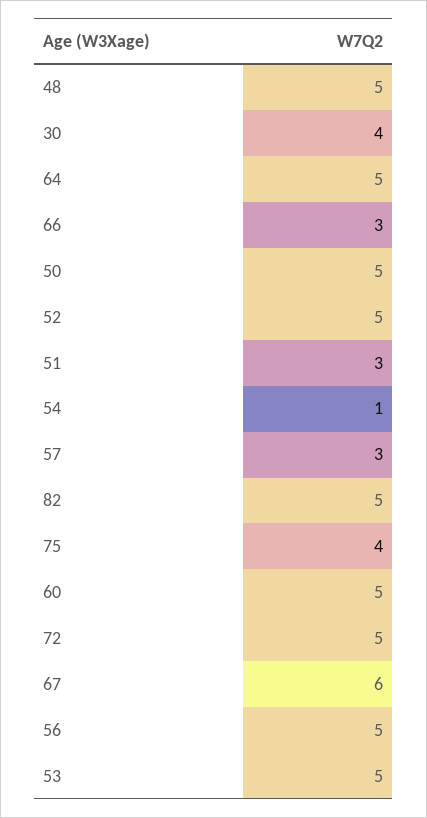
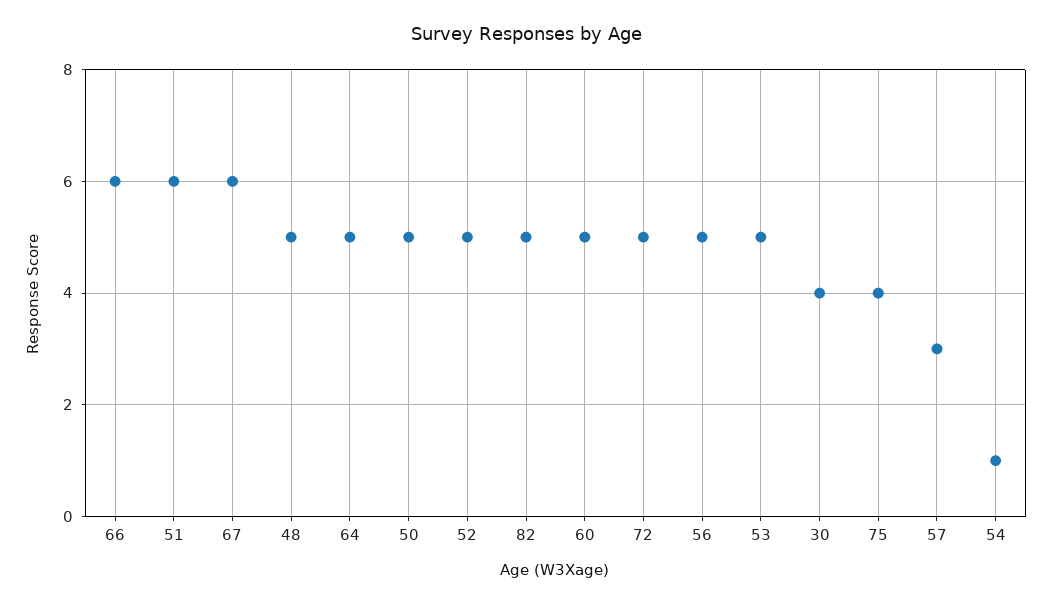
66: 3 -> 6
51: 3 -> 6

